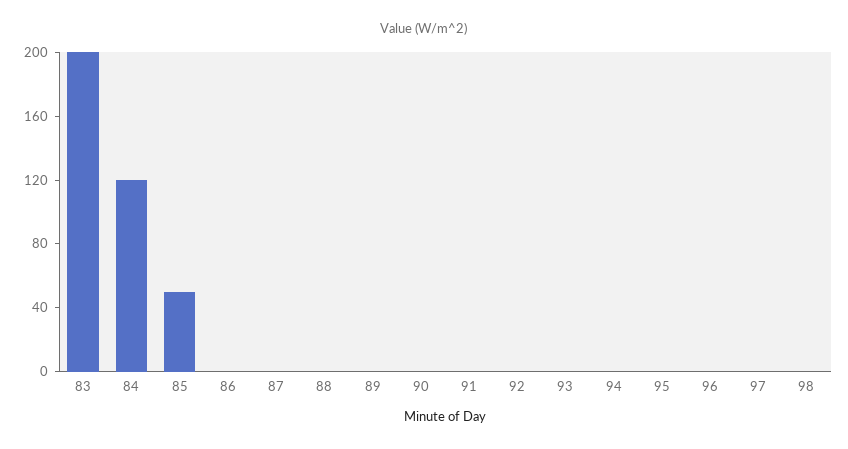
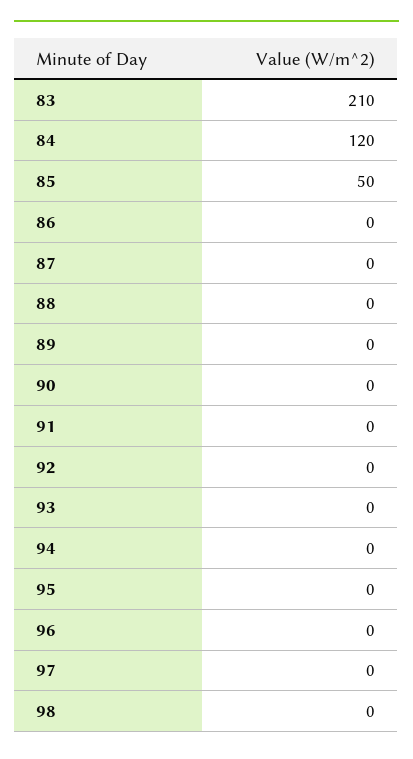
83: 200 -> 210

